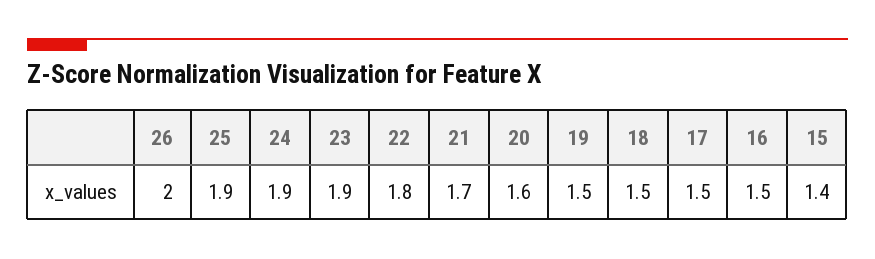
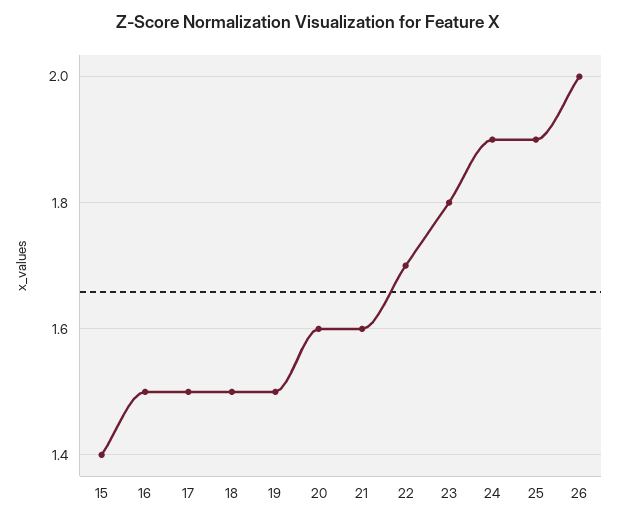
23: 1.9 -> 1.8
22: 1.8 -> 1.7
21: 1.7 -> 1.6

